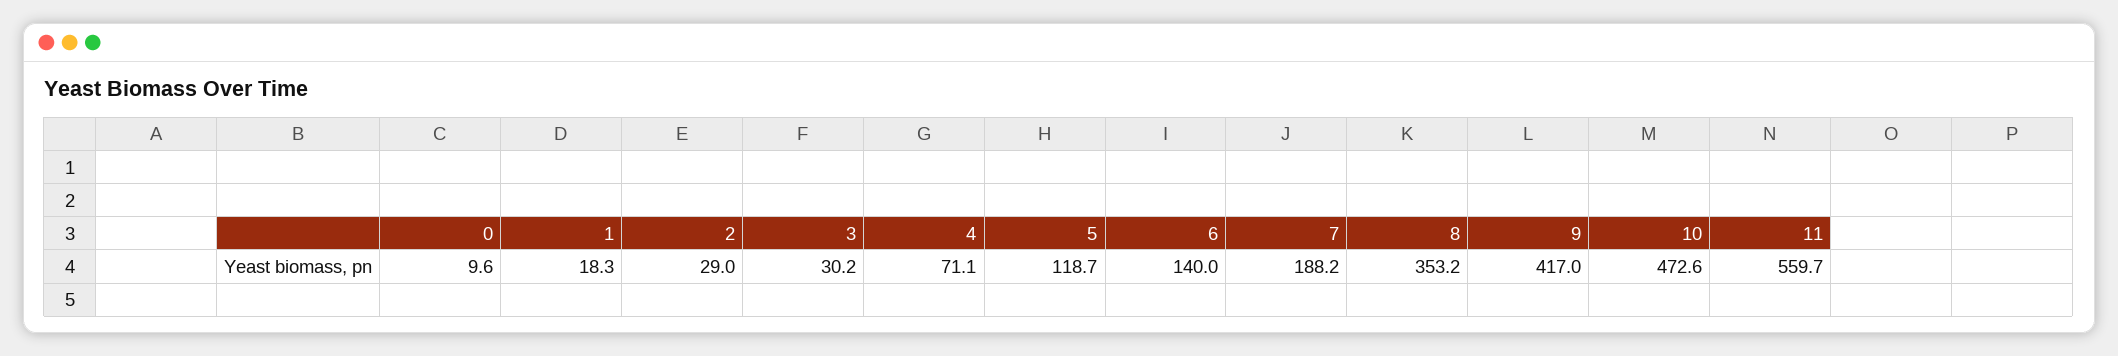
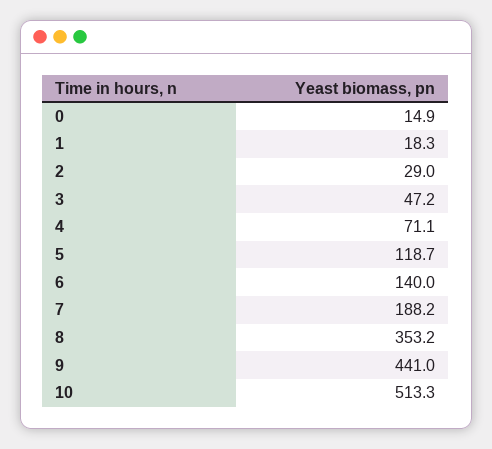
0: 9.6 -> 14.9
3: 30.2 -> 47.2
9: 417 -> 441
10: 472.6 -> 513.3
11: 559.7 -> none

